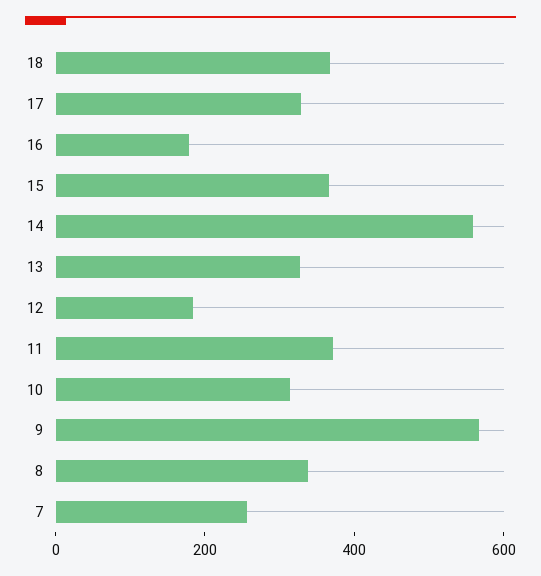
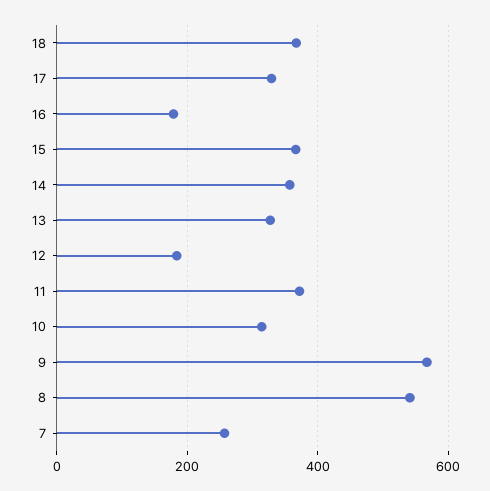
14: 550 -> 360
8: 350 -> 540

